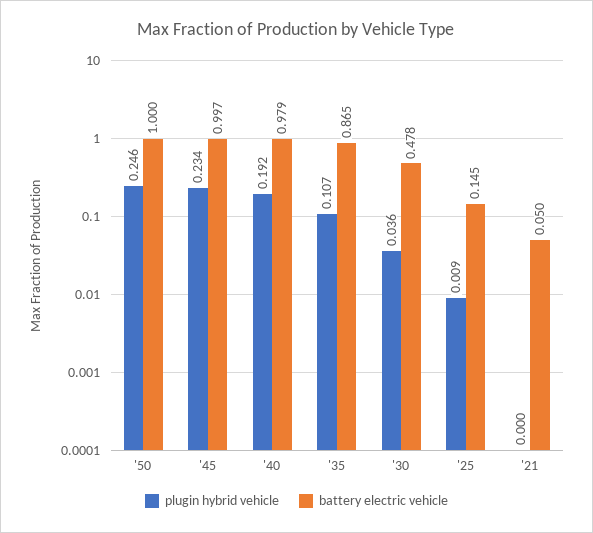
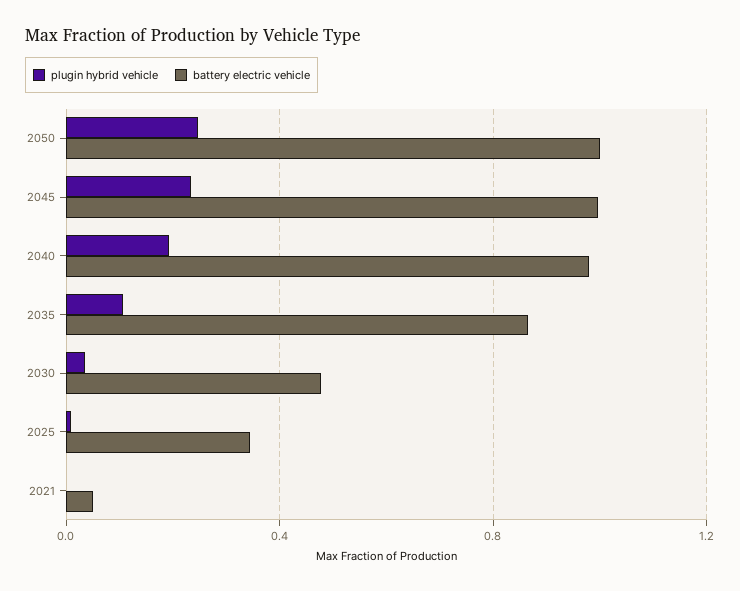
battery electric vehicle, '25: 0.145 -> 0.35

